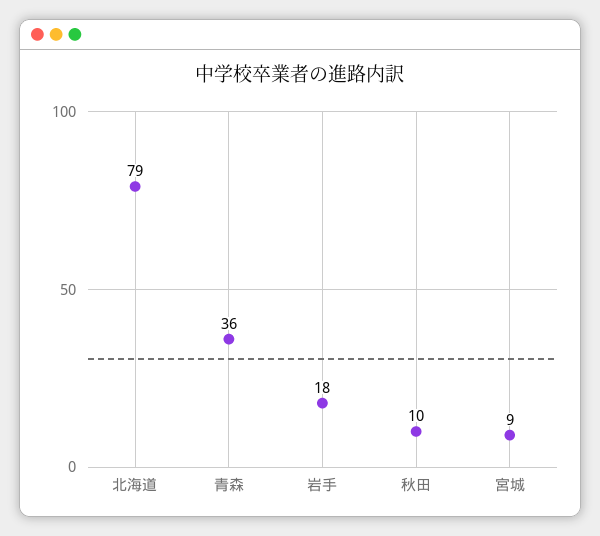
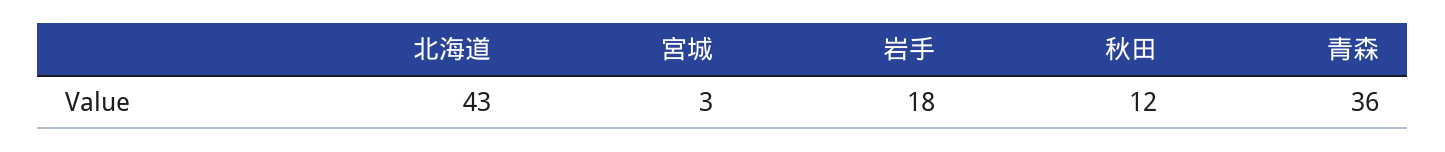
北海道: 79 -> 43
秋田: 10 -> 12
宮城: 9 -> 3

